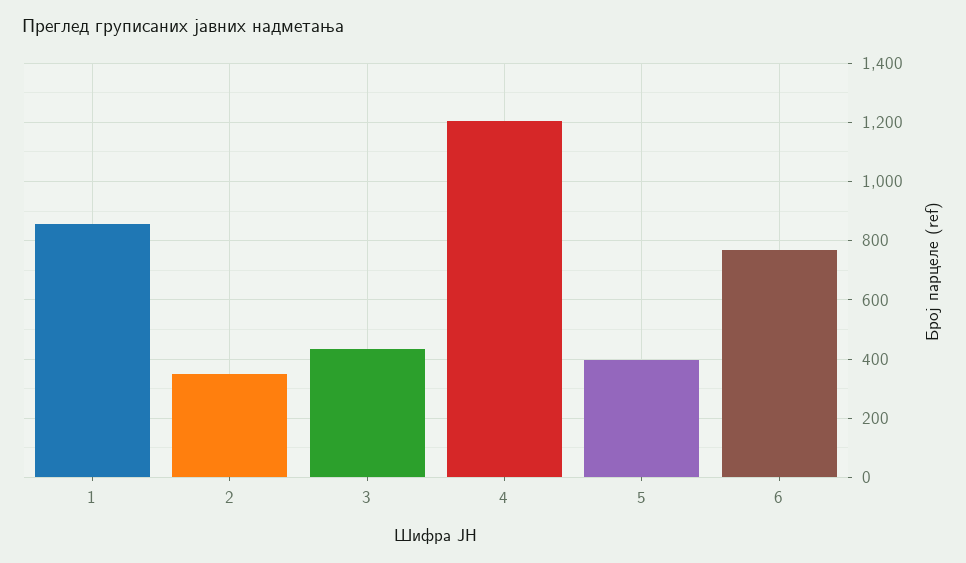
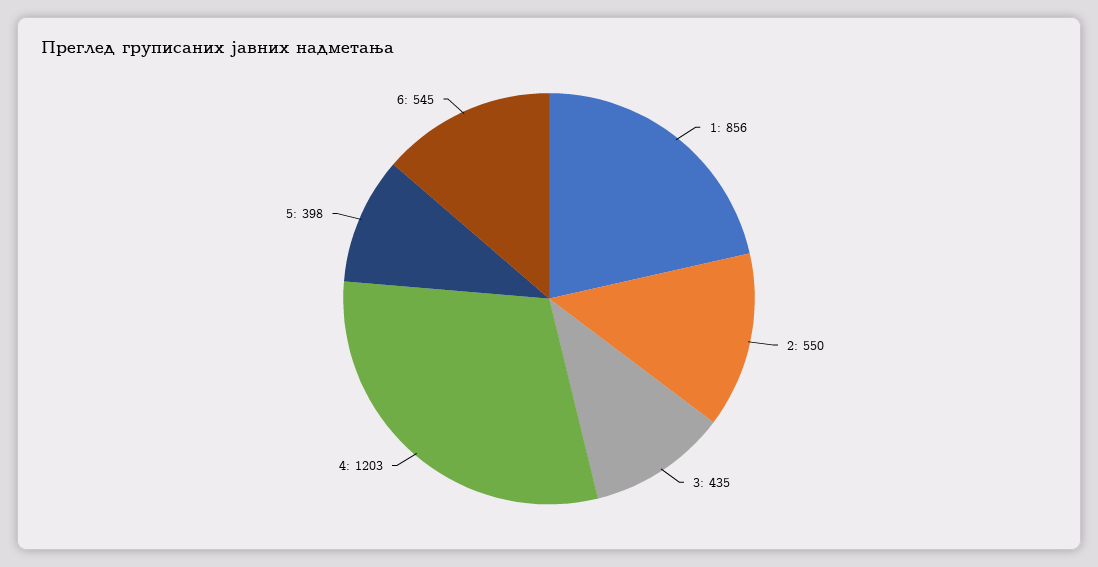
2: 350 -> 550
6: 775 -> 545

